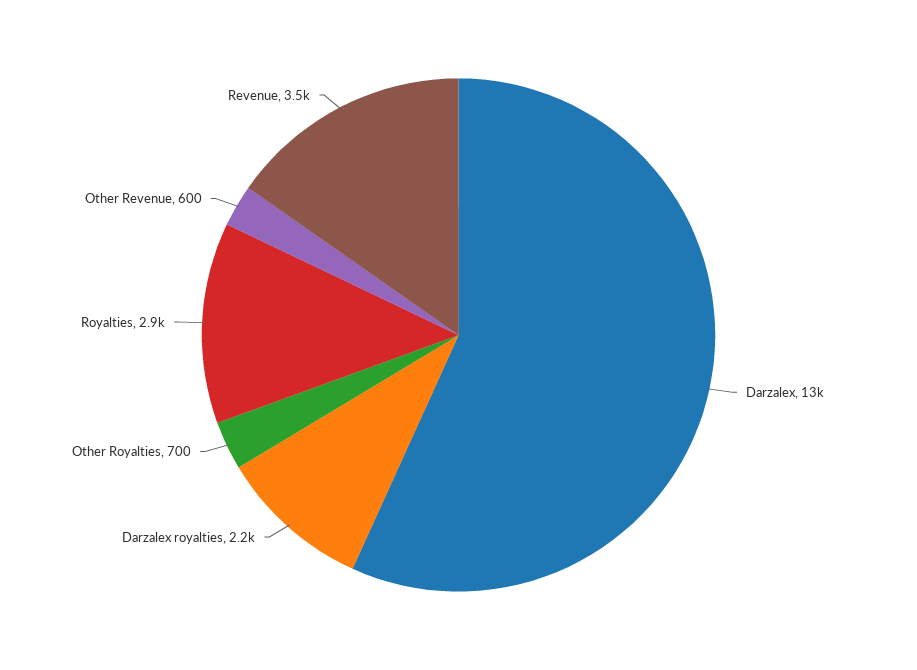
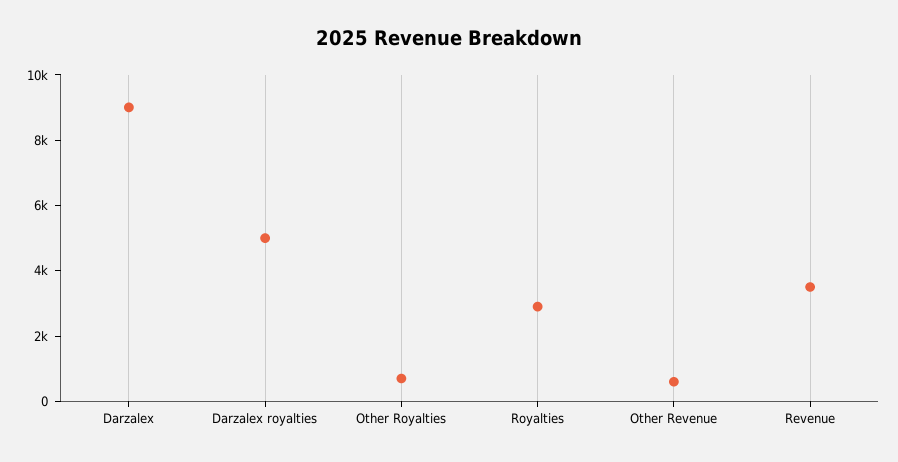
Darzalex: 13000 -> 9000
Darzalex royalties: 2200 -> 5000

